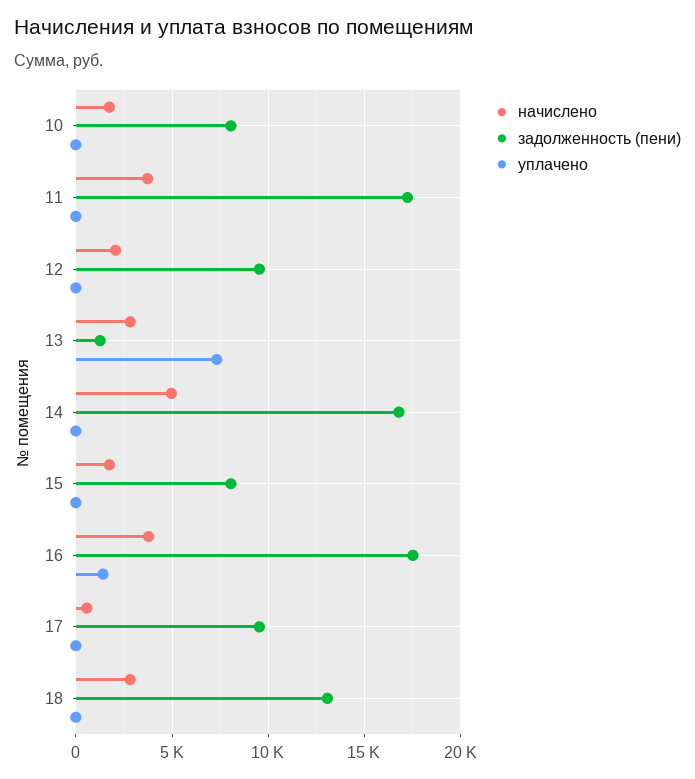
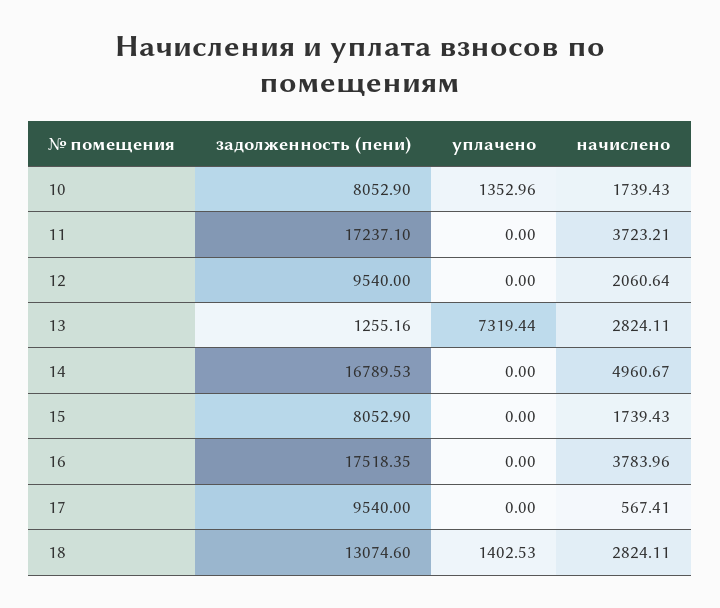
уплачено, 10: 0 -> 1352.96
уплачено, 16: 1500 -> 0
уплачено, 18: 0 -> 1402.53

